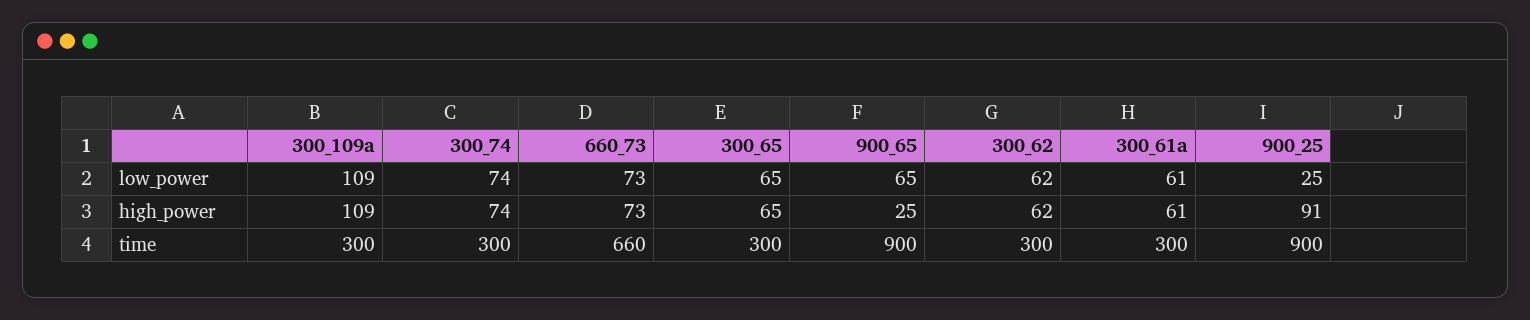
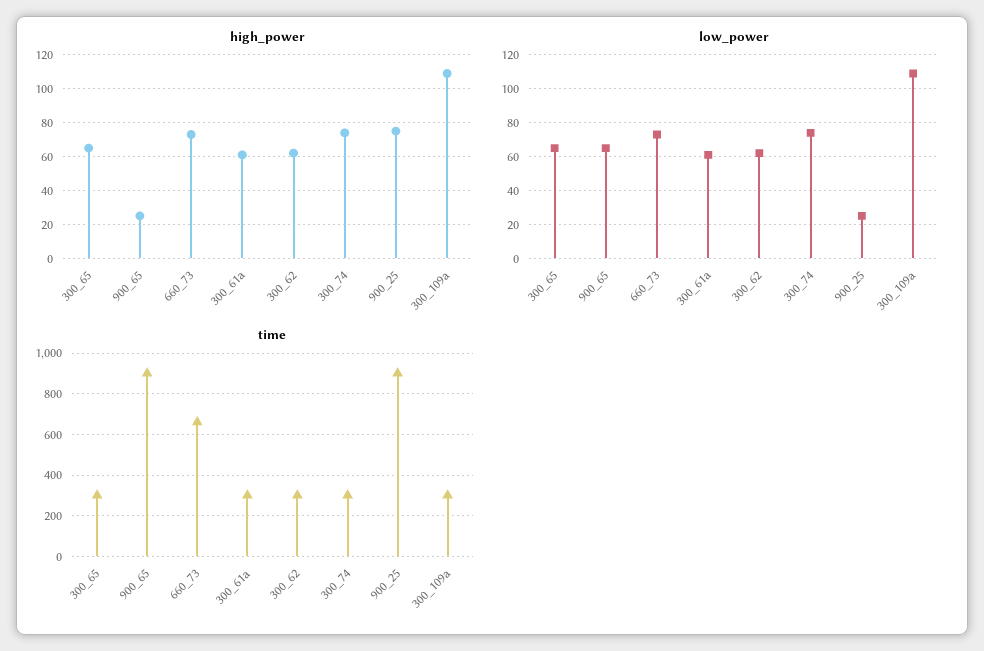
high_power, 900_25: 91 -> 75

